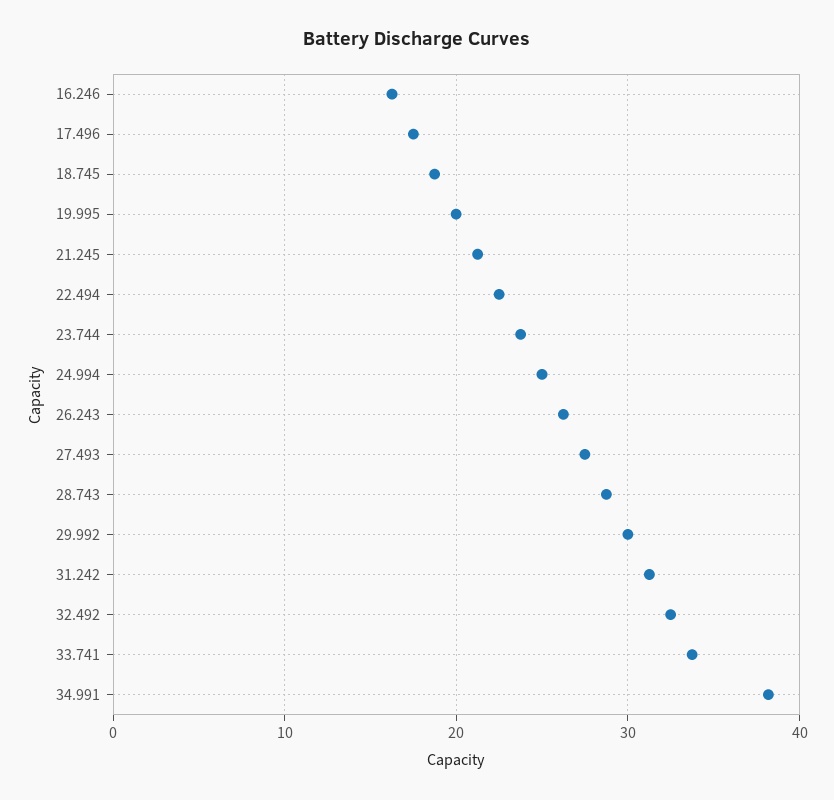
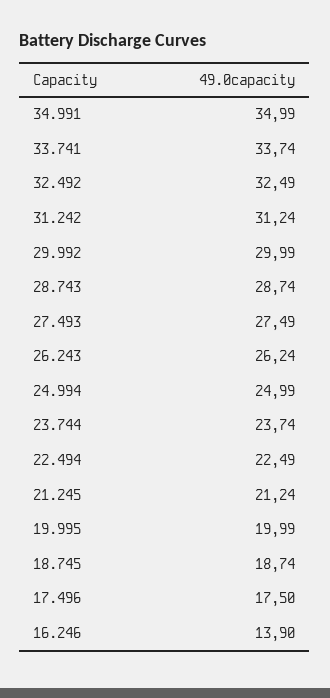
16.246: 16 -> 13.9
34.991: 38 -> 34.99

